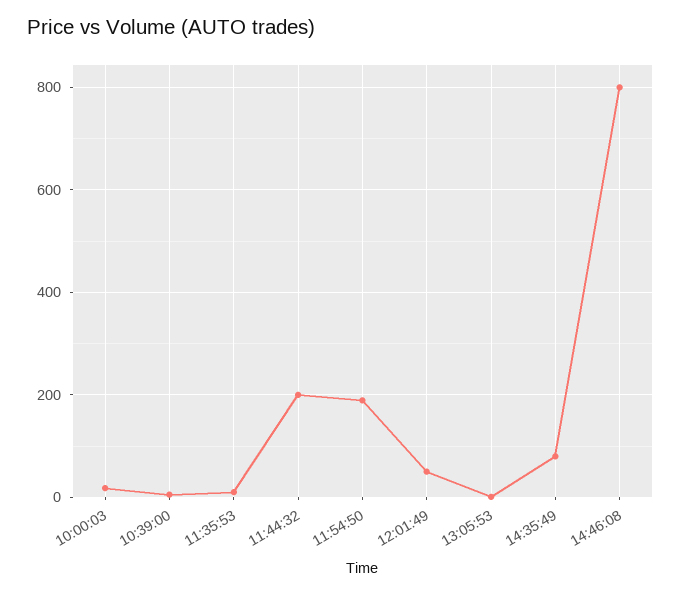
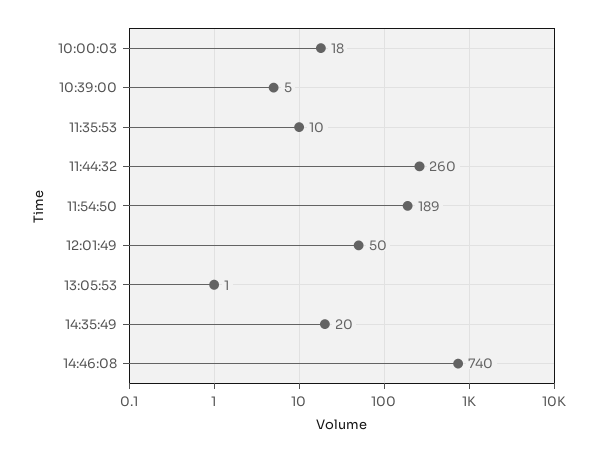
11:44:32: 200 -> 260
14:35:49: 80 -> 20
14:46:08: 800 -> 740

